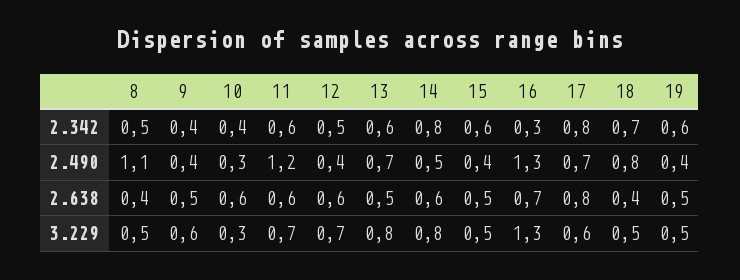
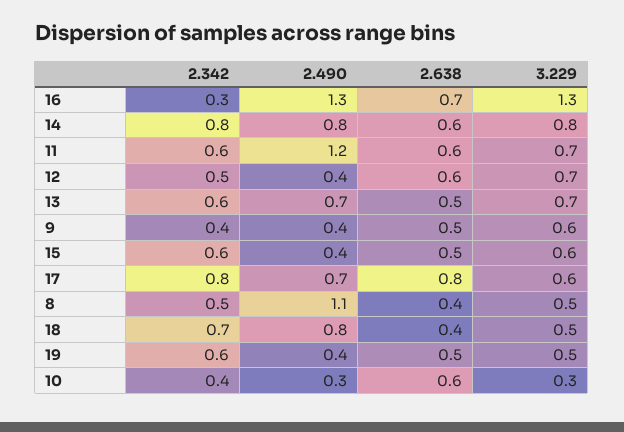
14, 2.490: 0.5 -> 0.8
13, 3.229: 0.8 -> 0.7
15, 3.229: 0.5 -> 0.6

